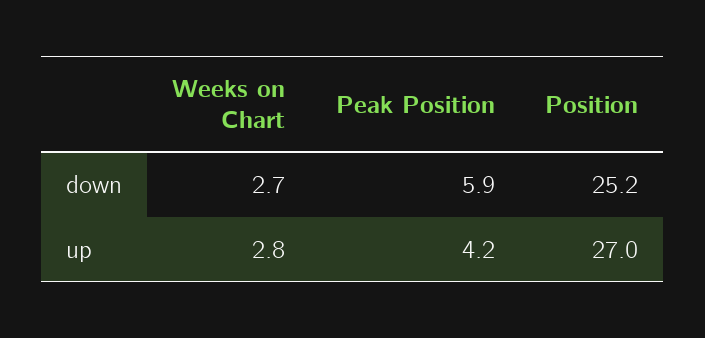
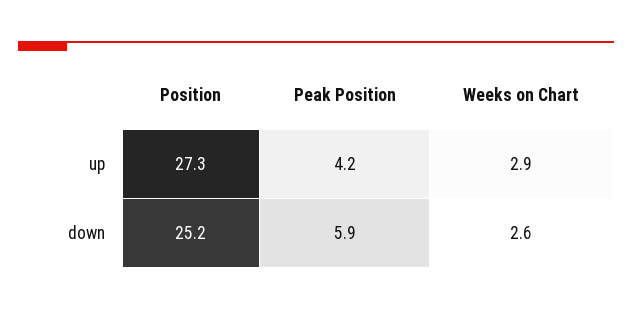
Weeks on Chart, down: 2.7 -> 2.6
Weeks on Chart, up: 2.8 -> 2.9
Position, up: 27 -> 27.3

